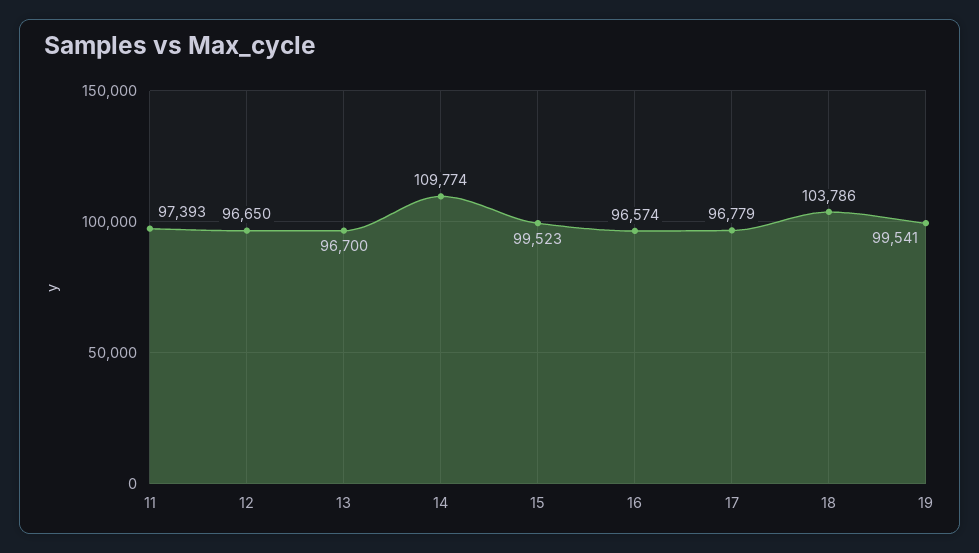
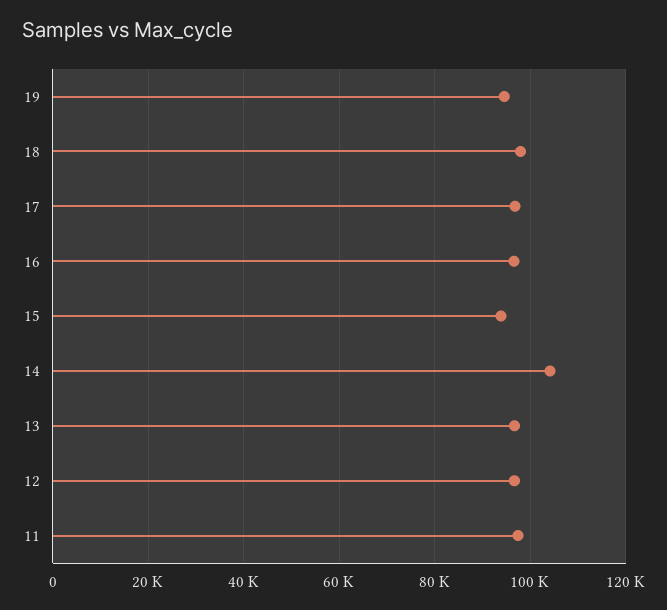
14: 109774 -> 104000
15: 99523 -> 94000
18: 103786 -> 98000
19: 99541 -> 94000

